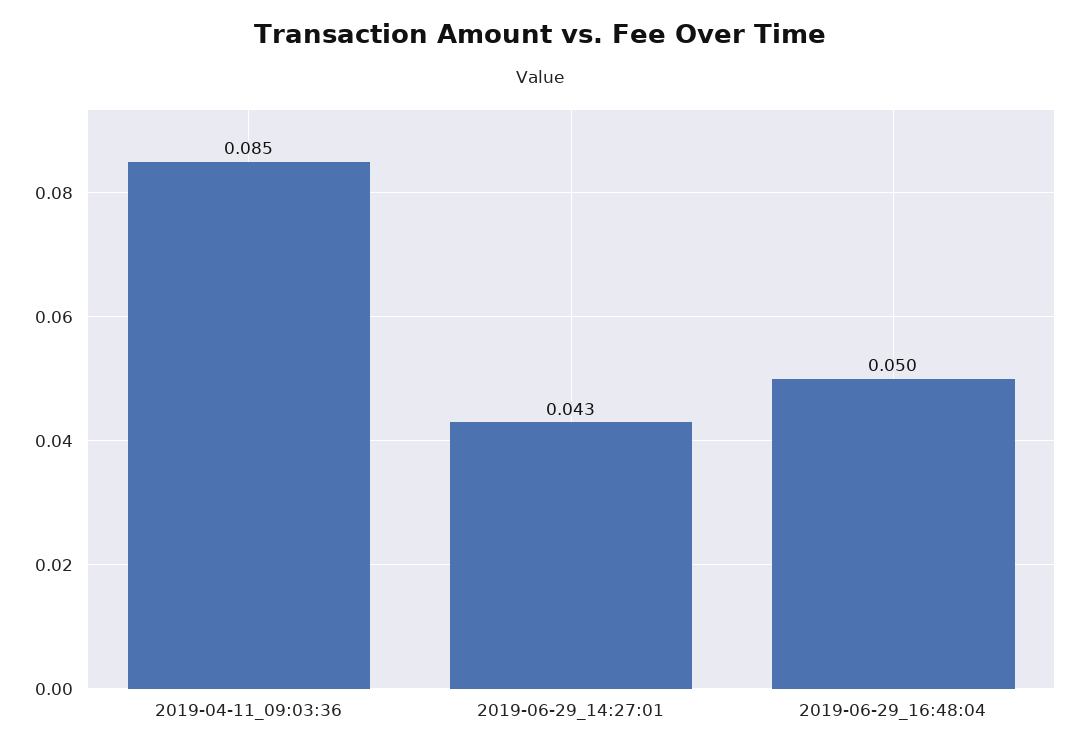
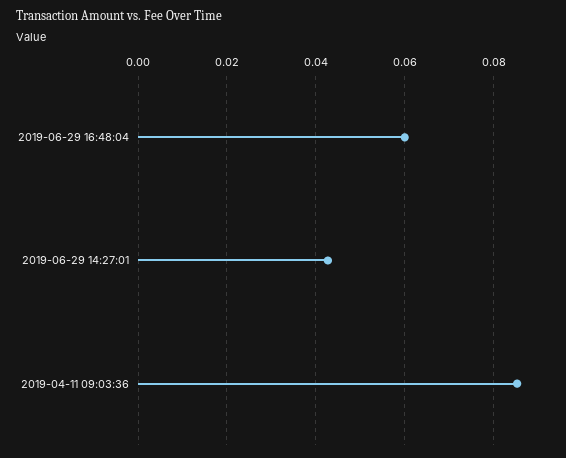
2019-06-29_16:48:04: 0.05 -> 0.06

